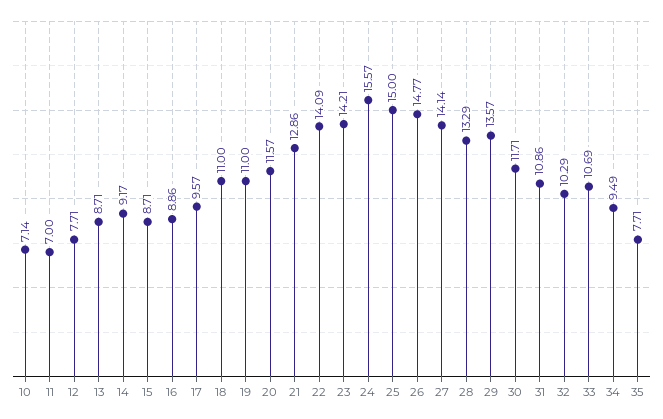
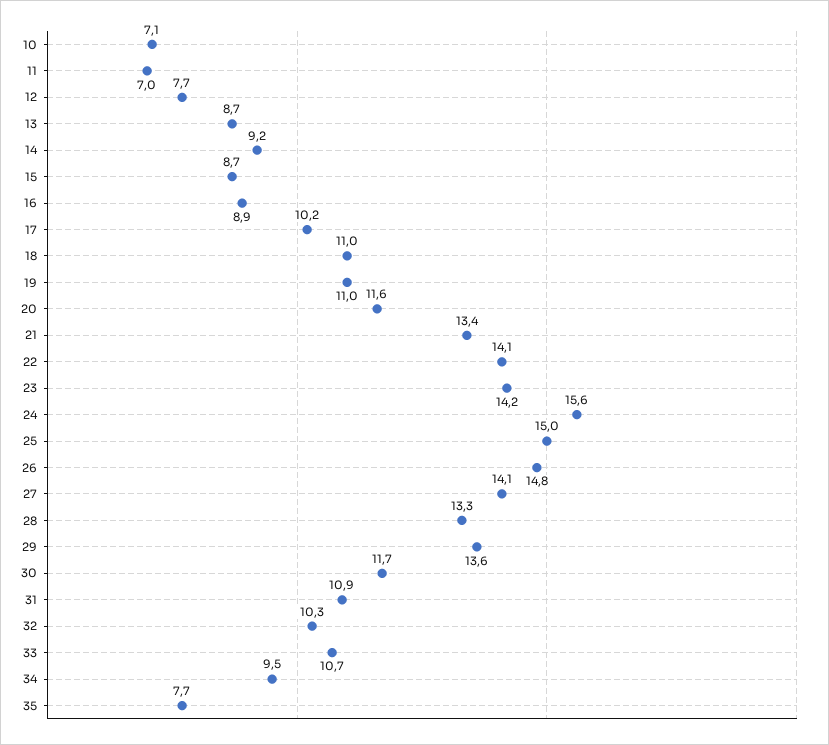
17: 9.57 -> 10.2
21: 12.86 -> 13.4

